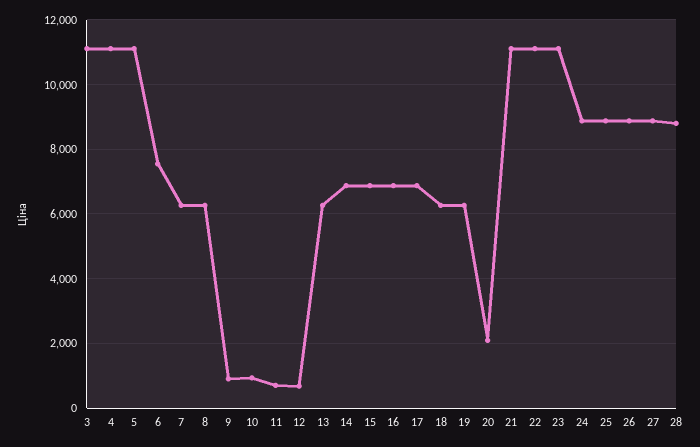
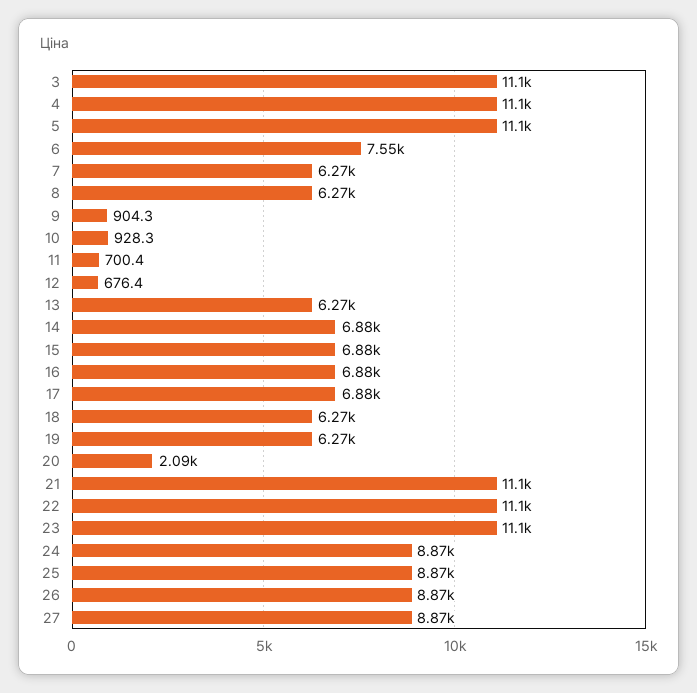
28: 8800 -> none

